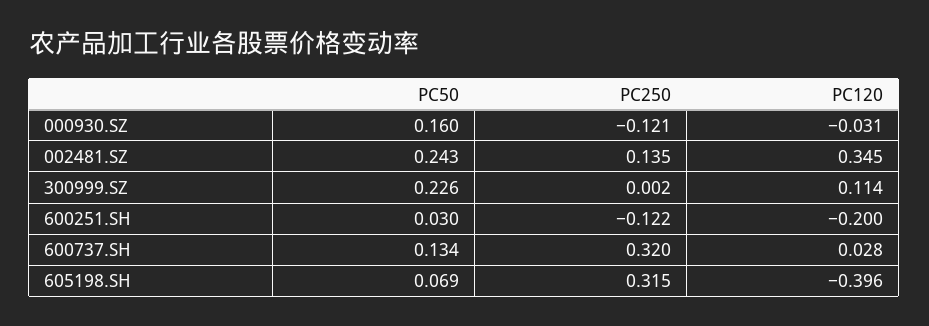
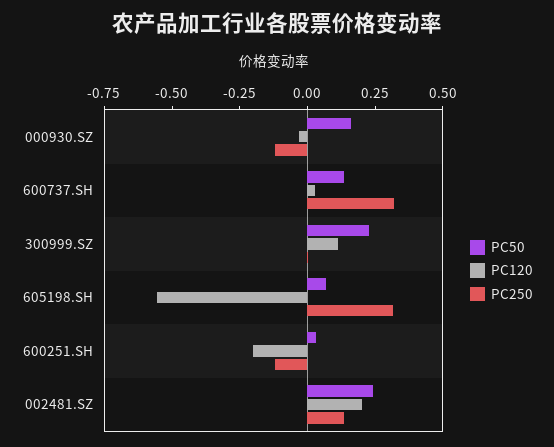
PC120, 002481.SZ: 0.345 -> 0.2
PC120, 605198.SH: -0.396 -> -0.55

